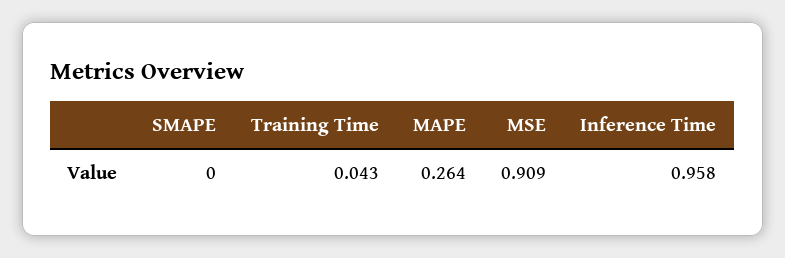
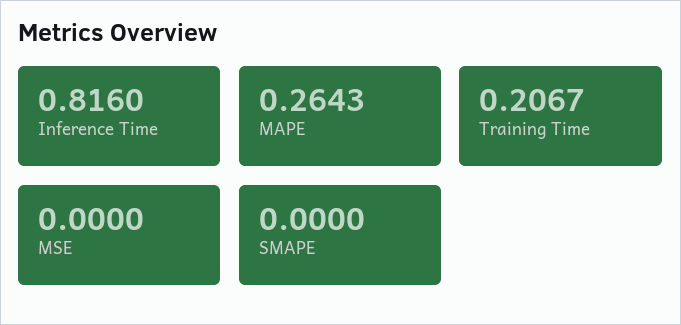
Training Time: 0.043 -> 0.2067
MSE: 0.909 -> 0
Inference Time: 0.958 -> 0.816

